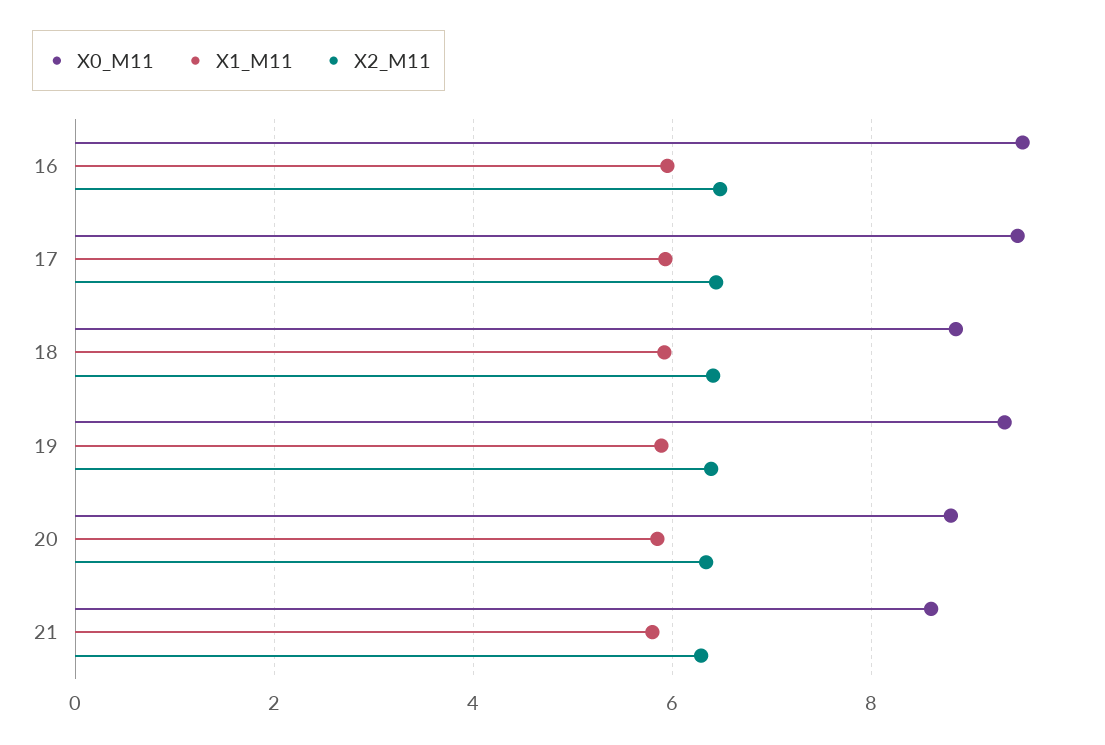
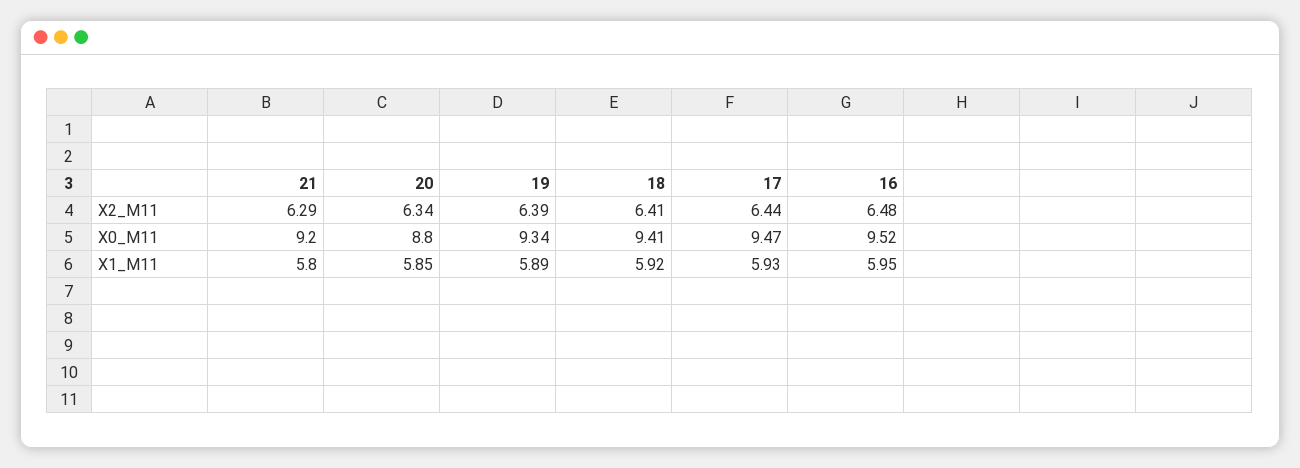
X0_M11, 18: 8.8 -> 9.41
X0_M11, 21: 8.6 -> 9.2

